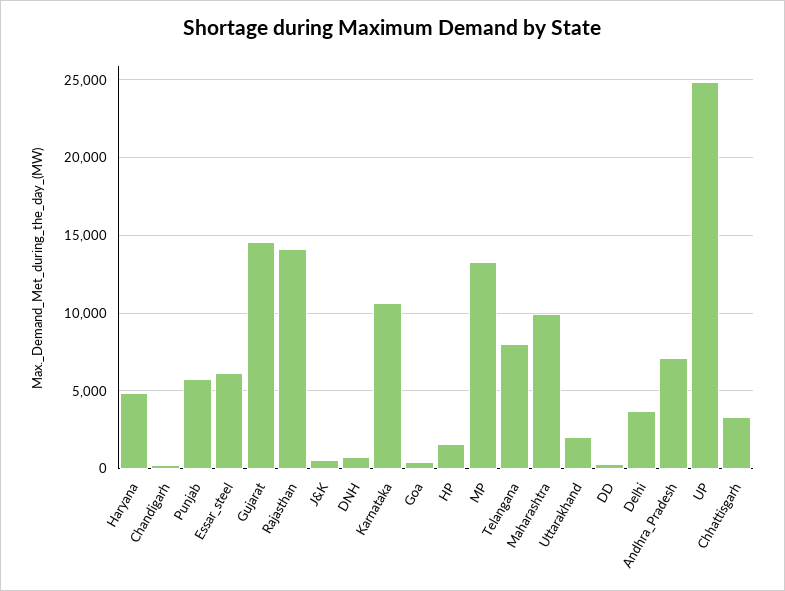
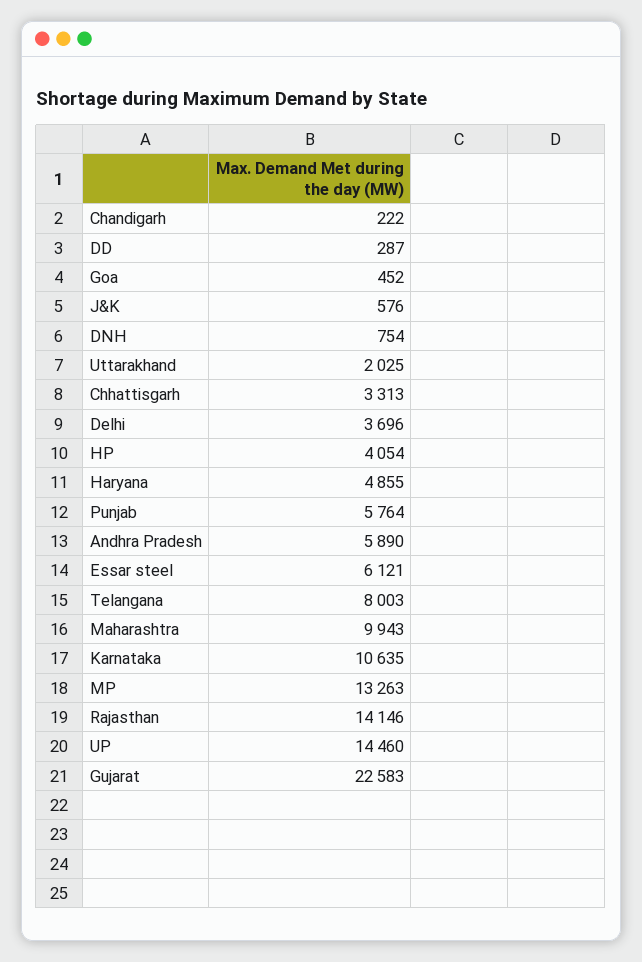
Gujarat: 14500 -> 22583
HP: 1500 -> 4054
Andhra_Pradesh: 7000 -> 5890
UP: 25000 -> 14460

